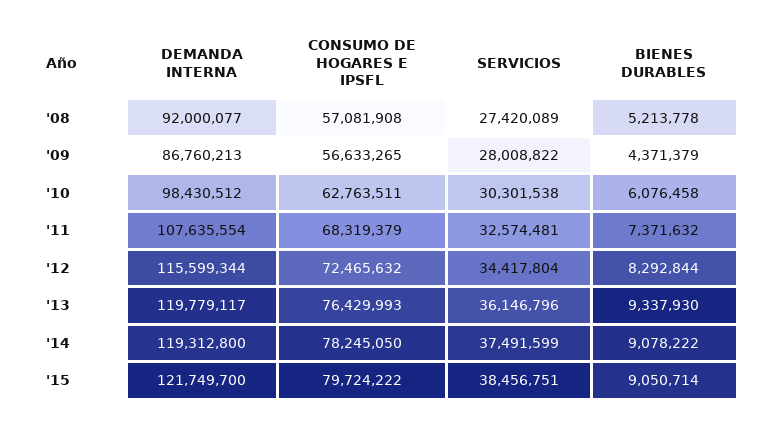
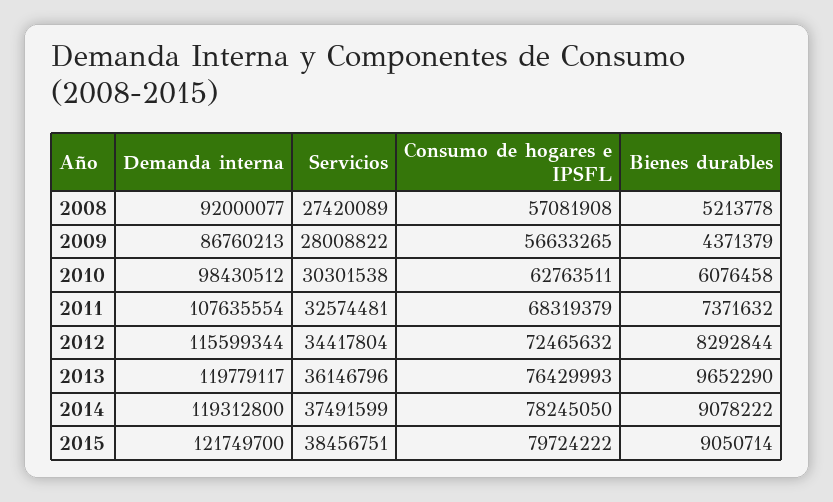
BIENES DURABLES, '13: 9337930 -> 9652290

